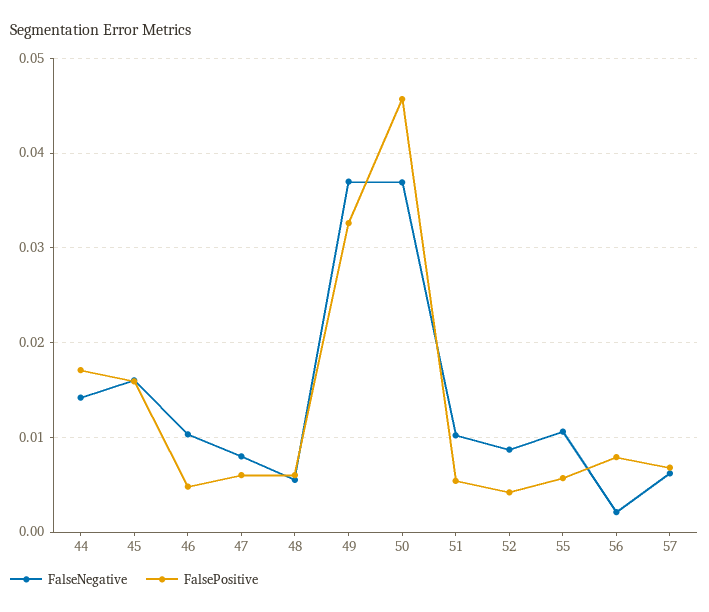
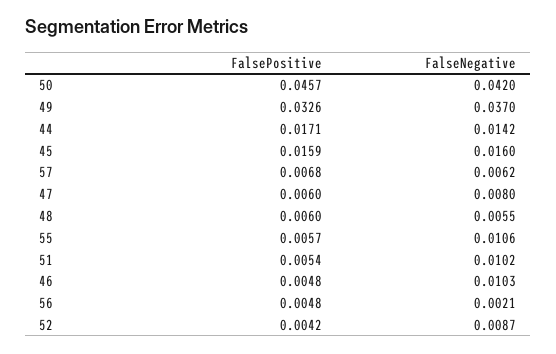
FalseNegative, 50: 0.037 -> 0.042
FalsePositive, 56: 0.008 -> 0.0048

